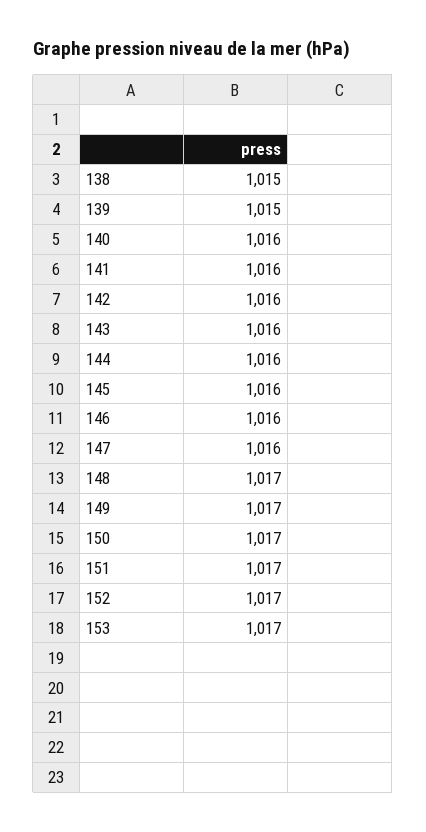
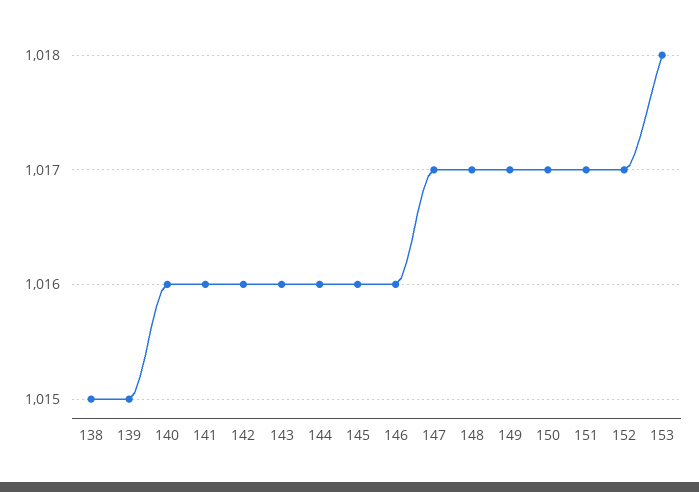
147: 1016 -> 1017
153: 1017 -> 1018

